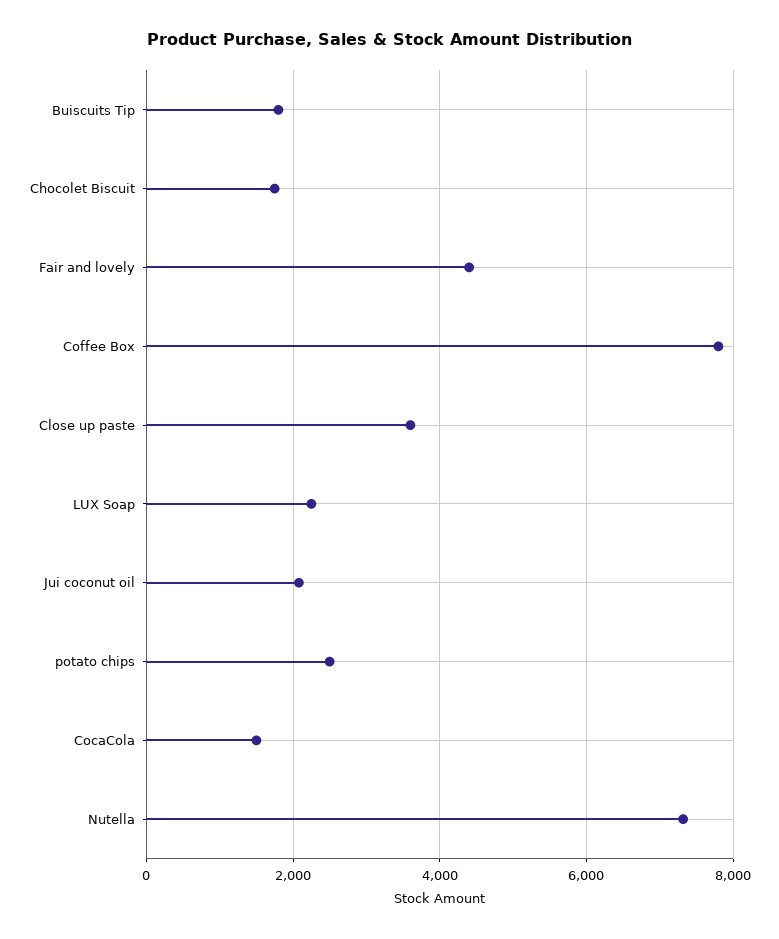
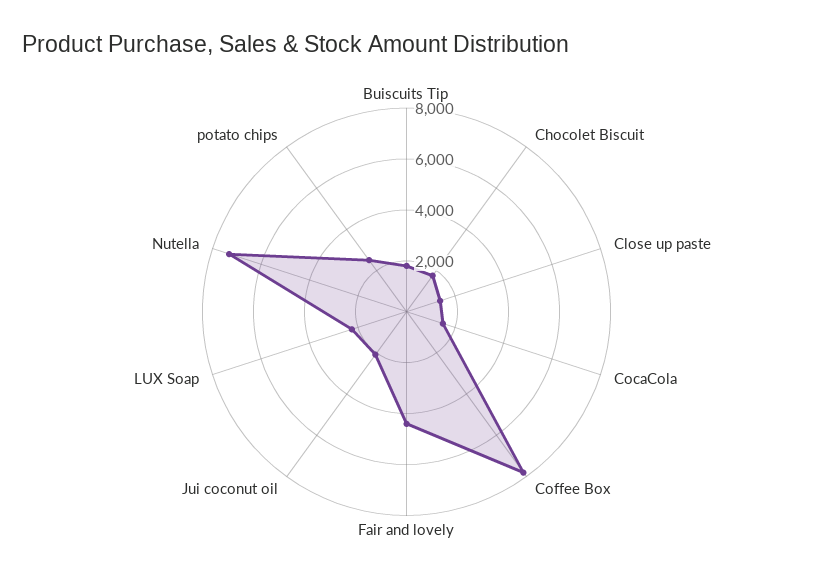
Close up paste: 3600 -> 1500

